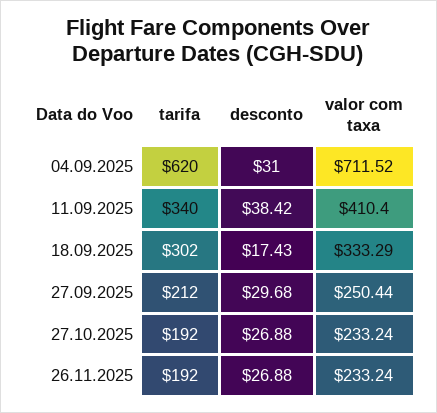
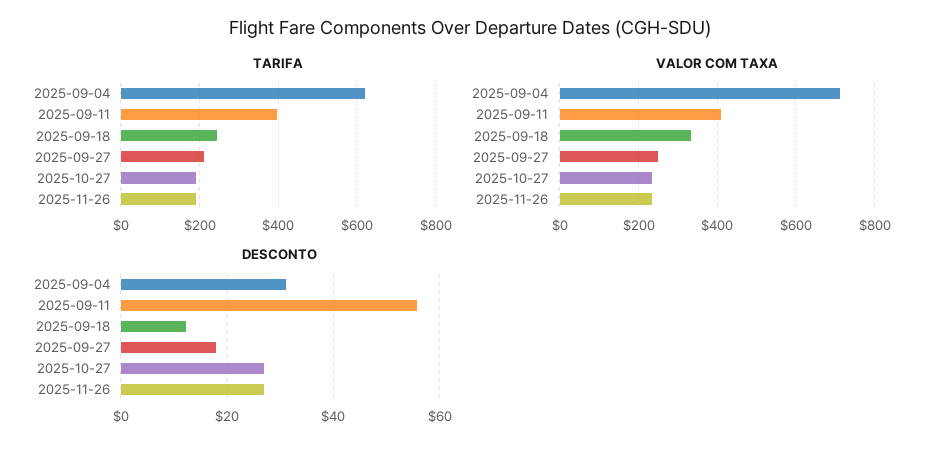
tarifa, 11.09.2025: 340 -> 400
desconto, 11.09.2025: 38.42 -> 56
tarifa, 18.09.2025: 302 -> 240
desconto, 18.09.2025: 17.43 -> 12
desconto, 27.09.2025: 29.68 -> 18

